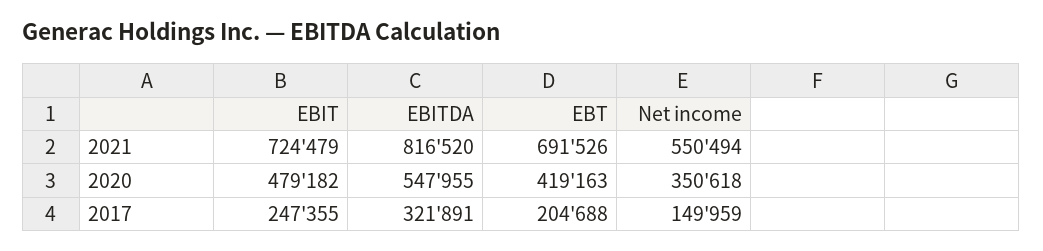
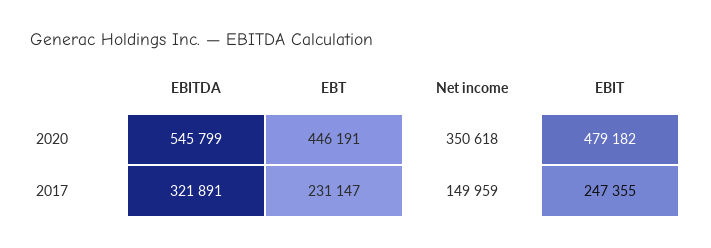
EBIT, 2021: 724479 -> none
EBITDA, 2021: 816520 -> none
EBT, 2021: 691526 -> none
Net income, 2021: 550494 -> none
EBITDA, 2020: 547955 -> 545799
EBT, 2020: 419163 -> 446191
EBT, 2017: 204688 -> 231147

